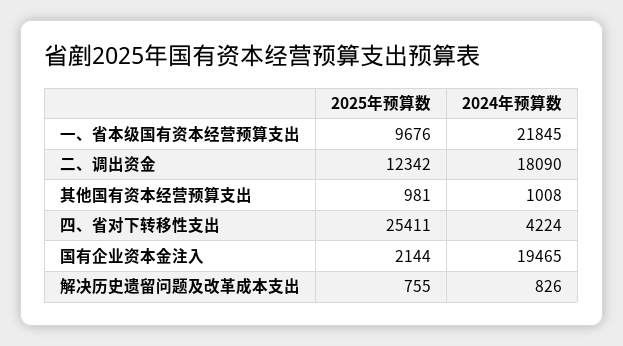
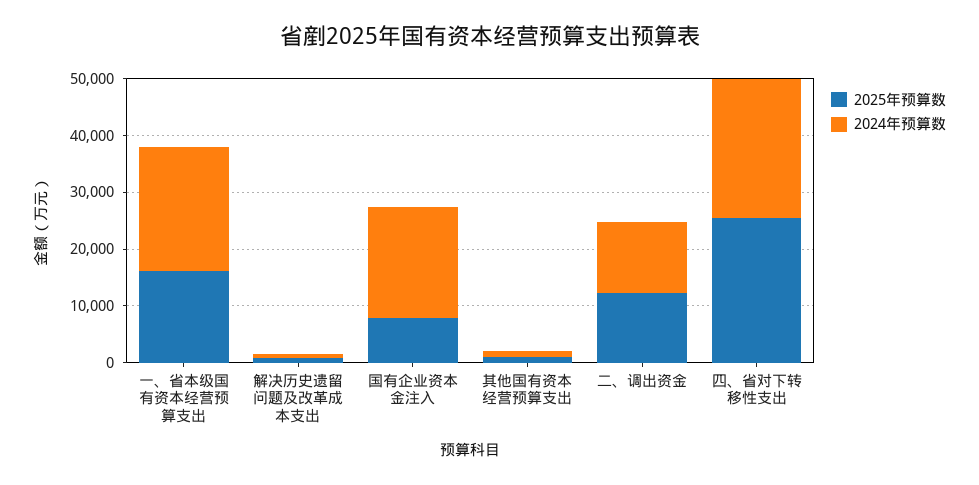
2025年预算数, 一、省本级国有资本经营预算支出: 9676 -> 16000
2024年预算数, 二、调出资金: 18090 -> 12000
2024年预算数, 四、省对下转移性支出: 4224 -> 24000
2025年预算数, 国有企业资本金注入: 2144 -> 8000

